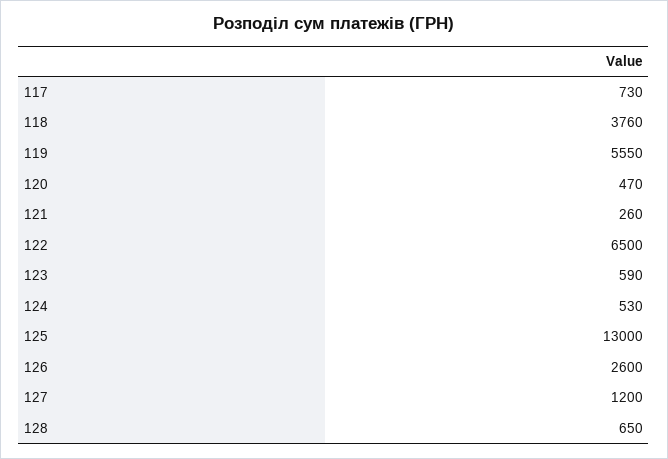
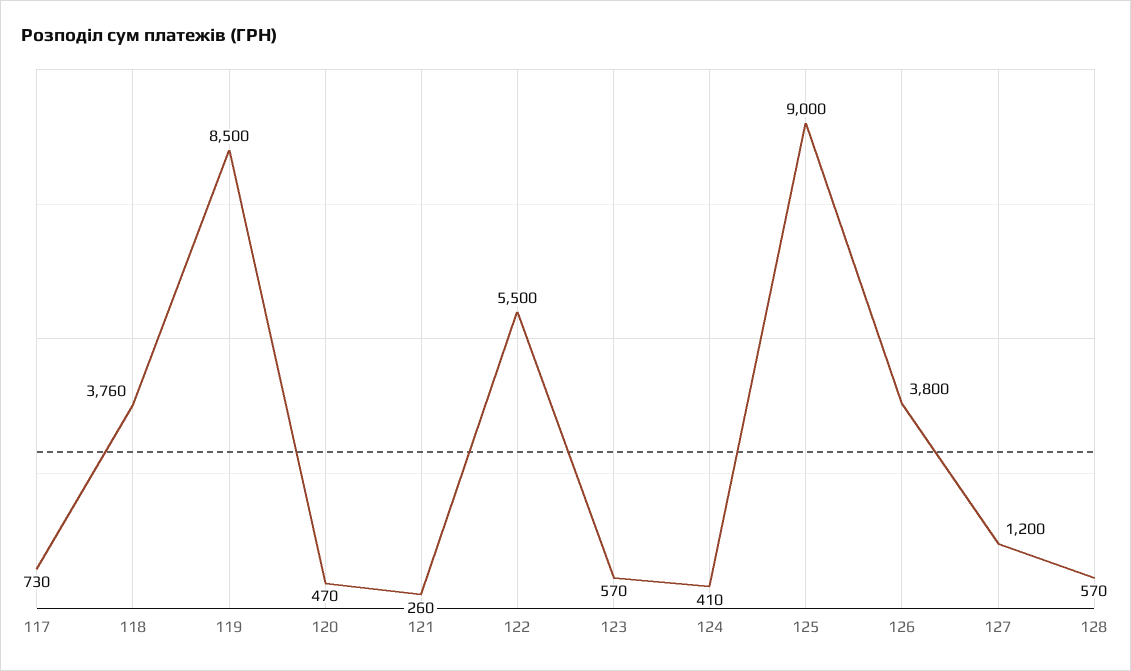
119: 5550 -> 8500
122: 6500 -> 5500
123: 590 -> 570
124: 530 -> 410
125: 13000 -> 9000
126: 2600 -> 3800
128: 650 -> 570

